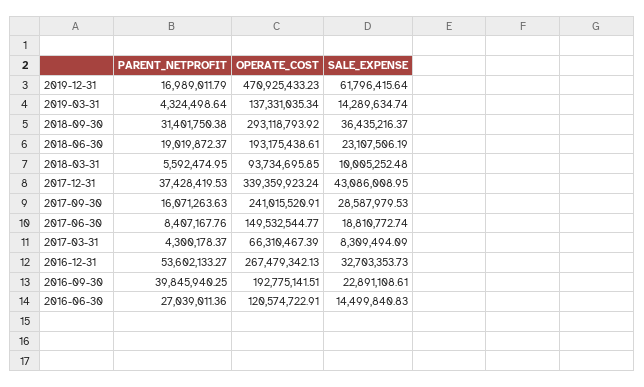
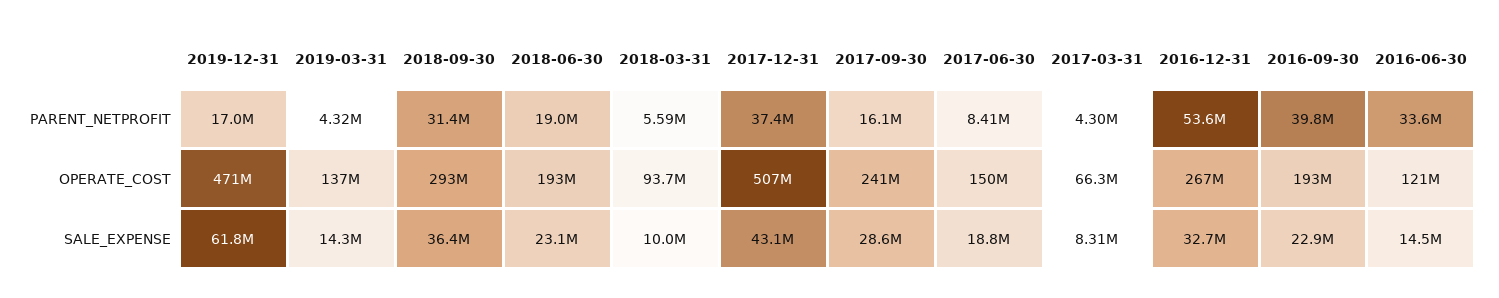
OPERATE_COST, 2017-12-31: 339359923.24 -> 507000000
PARENT_NETPROFIT, 2016-06-30: 27039011.36 -> 33600000

